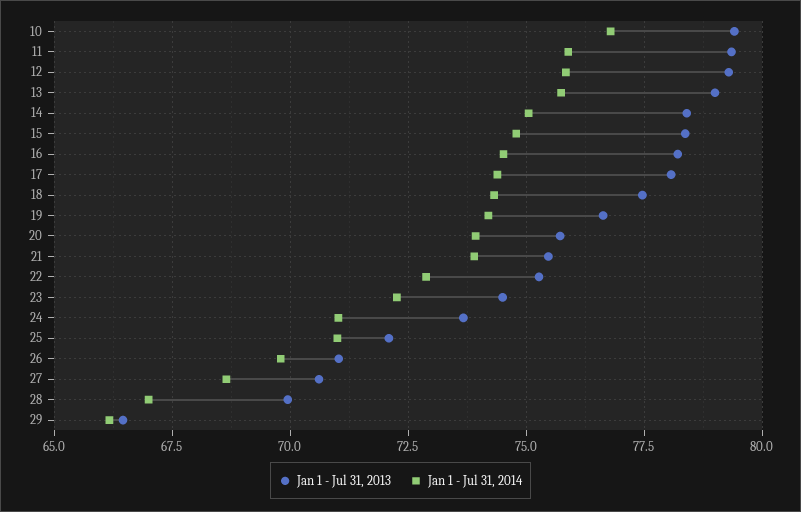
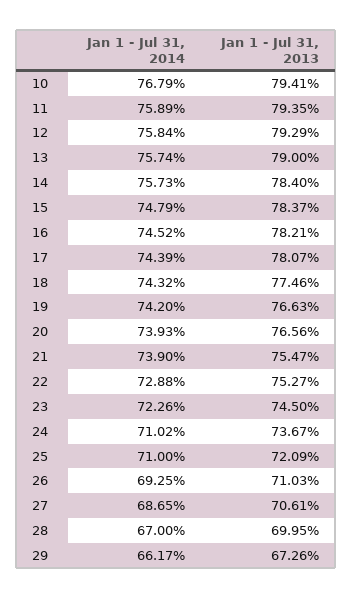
Jan 1 - Jul 31, 2014, 14: 75 -> 75.73
Jan 1 - Jul 31, 2013, 20: 75.75 -> 76.56
Jan 1 - Jul 31, 2014, 26: 69.75 -> 69.25
Jan 1 - Jul 31, 2013, 29: 66.5 -> 67.26

